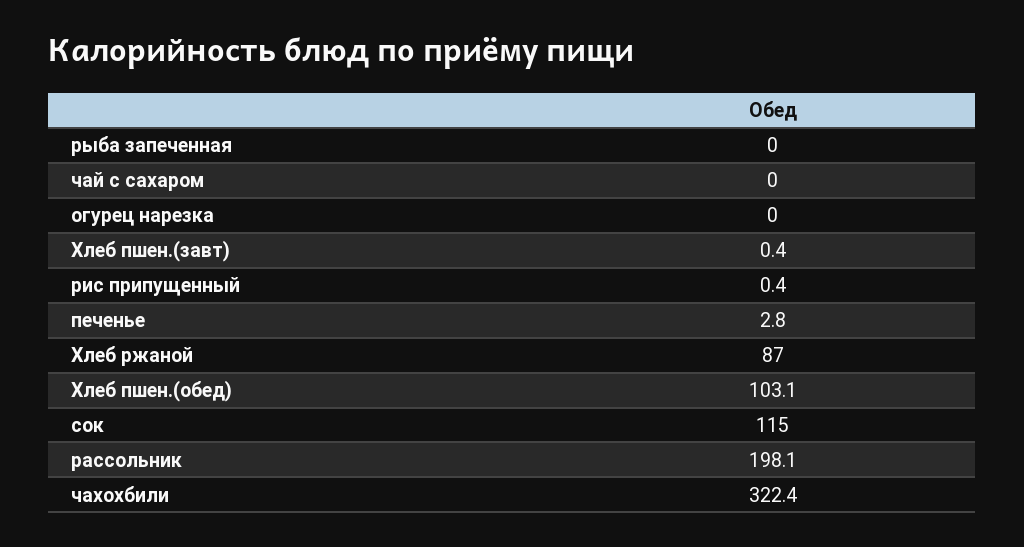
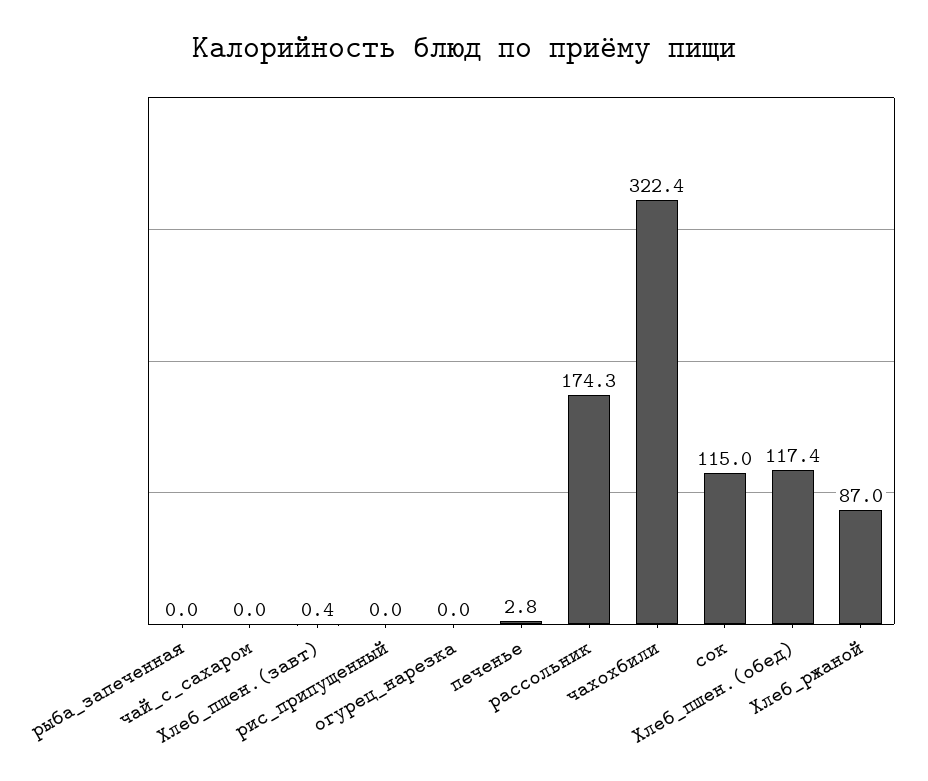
рис припущенный: 0.4 -> 0
Хлеб пшен.(обед): 103.1 -> 117.4
рассольник: 198.1 -> 174.3

